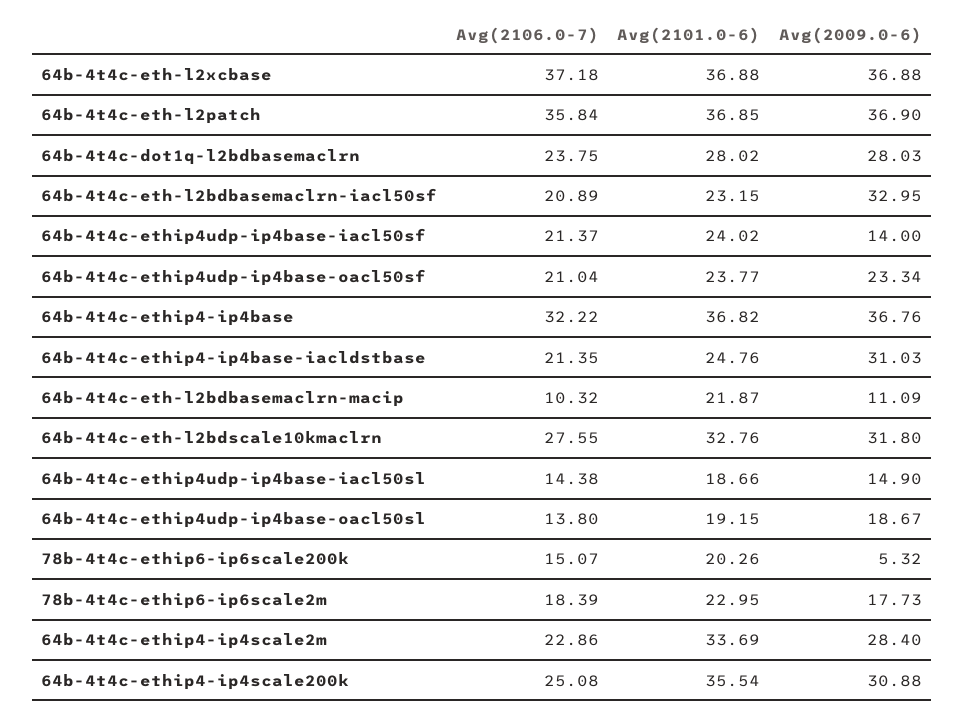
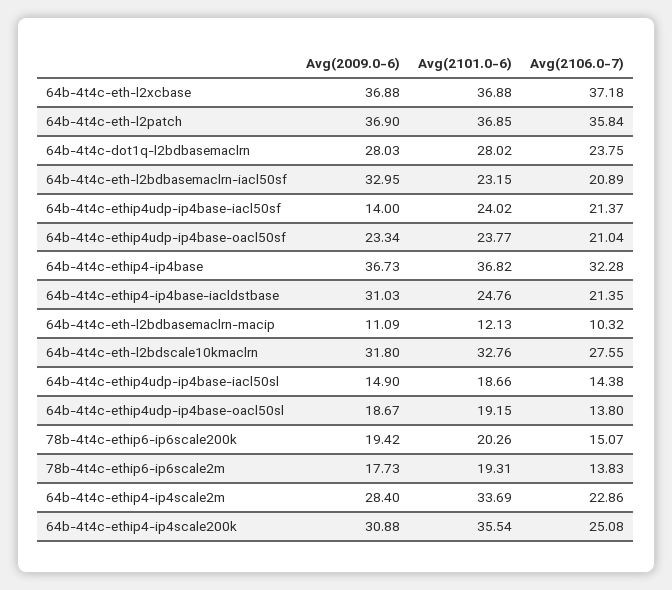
Avg(2106.0-7), 64b-4t4c-ethip4-ip4base: 32.22 -> 32.28
Avg(2009.0-6), 64b-4t4c-ethip4-ip4base: 36.76 -> 36.73
Avg(2101.0-6), 64b-4t4c-eth-l2bdbasemaclrn-macip: 21.87 -> 12.13
Avg(2009.0-6), 78b-4t4c-ethip6-ip6scale200k: 5.32 -> 19.42
Avg(2106.0-7), 78b-4t4c-ethip6-ip6scale2m: 18.39 -> 13.83
Avg(2101.0-6), 78b-4t4c-ethip6-ip6scale2m: 22.95 -> 19.31

